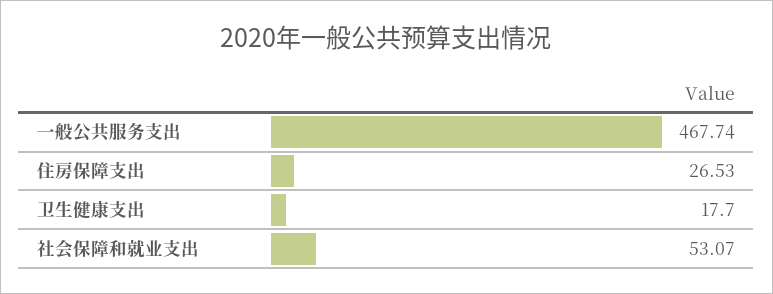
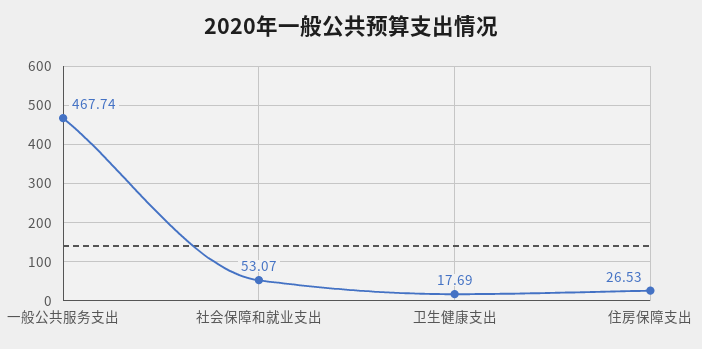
卫生健康支出: 17.7 -> 17.69

